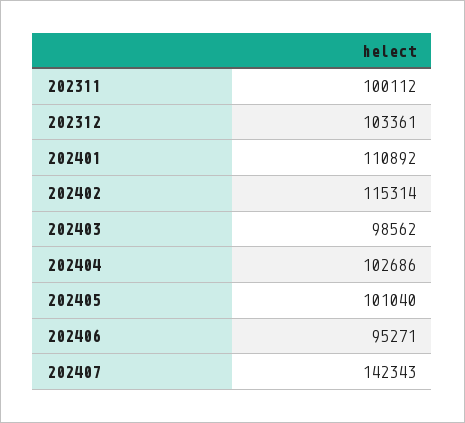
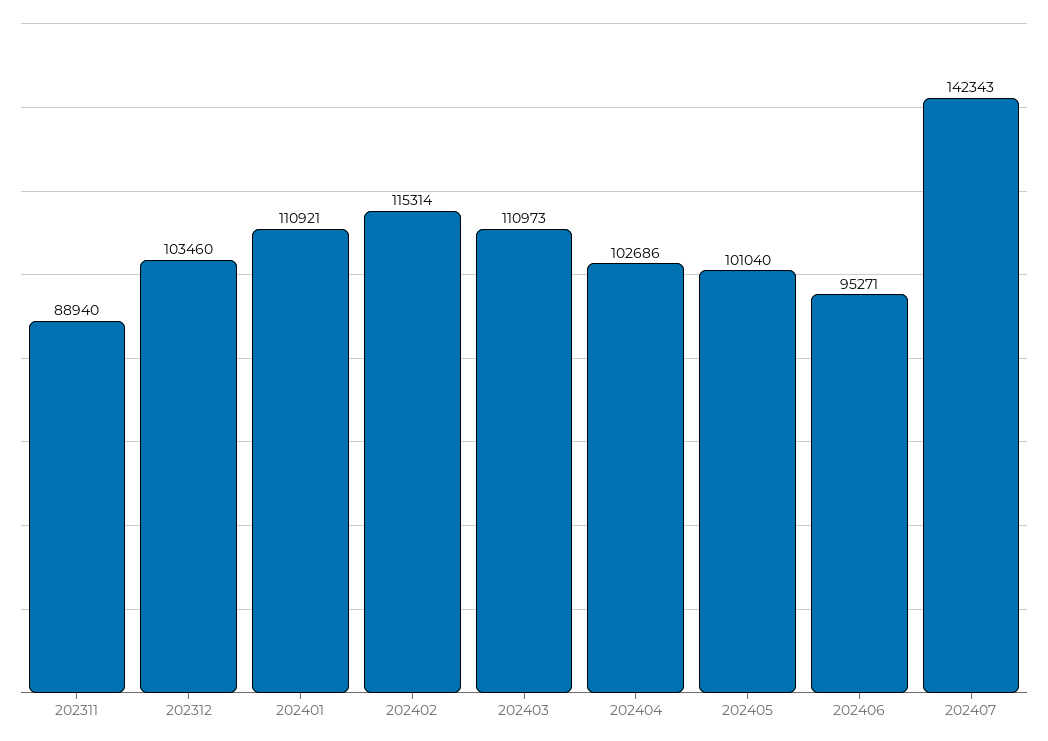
202311: 100112 -> 88940
202312: 103361 -> 103460
202401: 110892 -> 110921
202403: 98562 -> 110973

